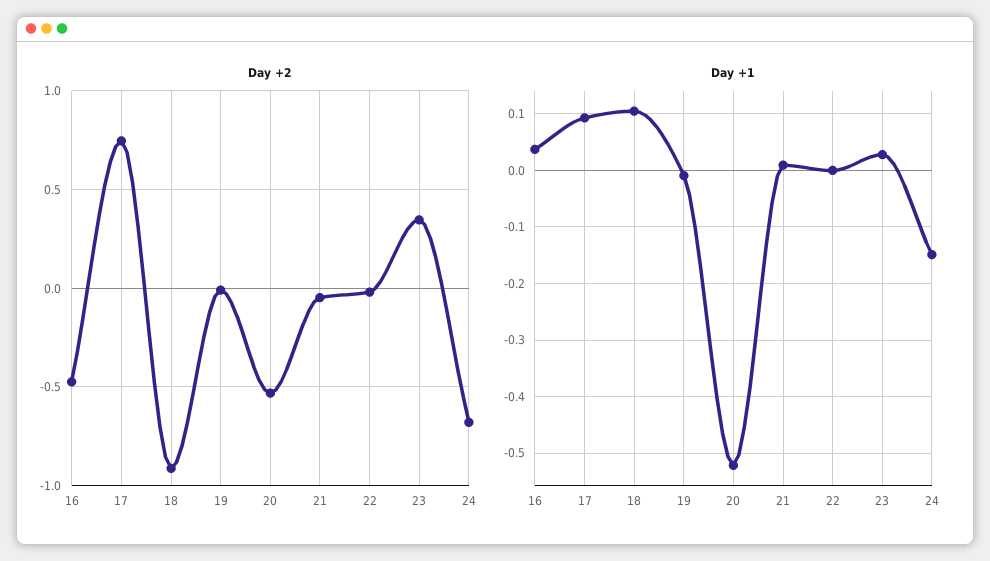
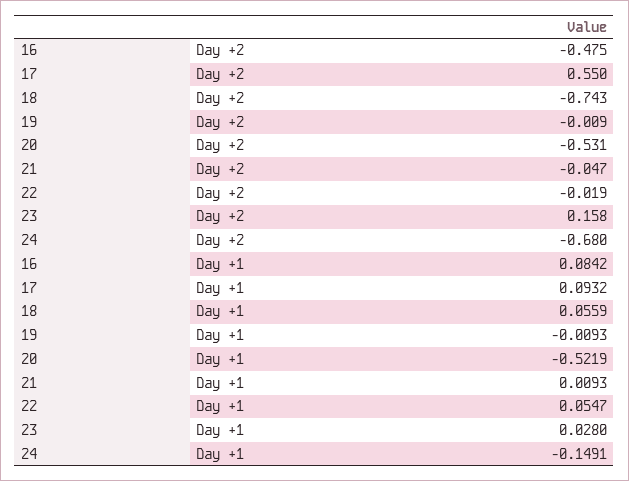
Day +2, 17: 0.75 -> 0.55
Day +2, 18: -0.9 -> -0.743
Day +2, 23: 0.35 -> 0.158
Day +1, 16: 0.04 -> 0.0842
Day +1, 18: 0.1 -> 0.0559
Day +1, 22: 0 -> 0.0547

